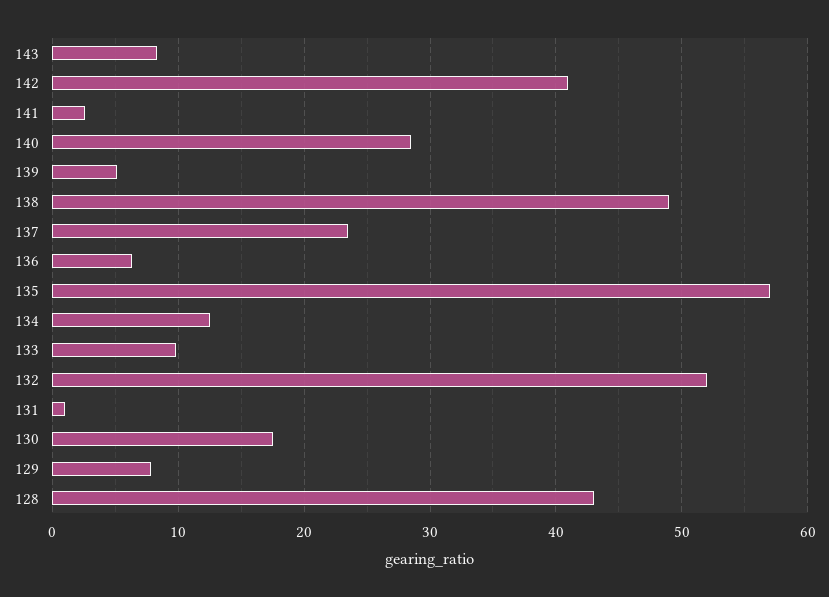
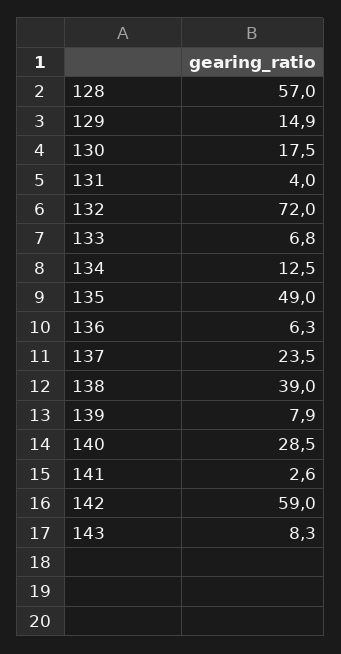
142: 41 -> 59
139: 5 -> 7.9
138: 49 -> 39
135: 57 -> 49
133: 10 -> 6.8
132: 52 -> 72
131: 1 -> 4
129: 8 -> 14.9
128: 43 -> 57

